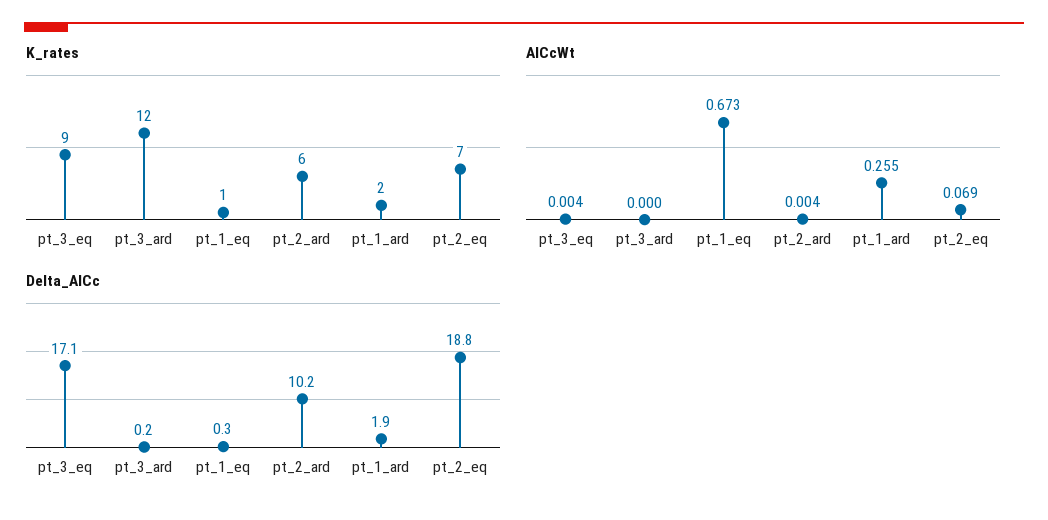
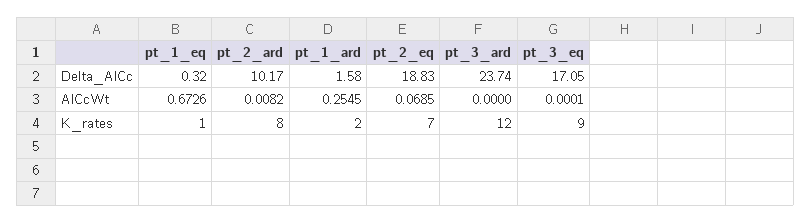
K_rates, pt_2_ard: 6 -> 8
AICcWt, pt_3_eq: 0.004 -> 0.0001
AICcWt, pt_2_ard: 0.004 -> 0.0082
Delta_AICc, pt_3_ard: 0.2 -> 23.74
Delta_AICc, pt_1_ard: 1.9 -> 1.58

